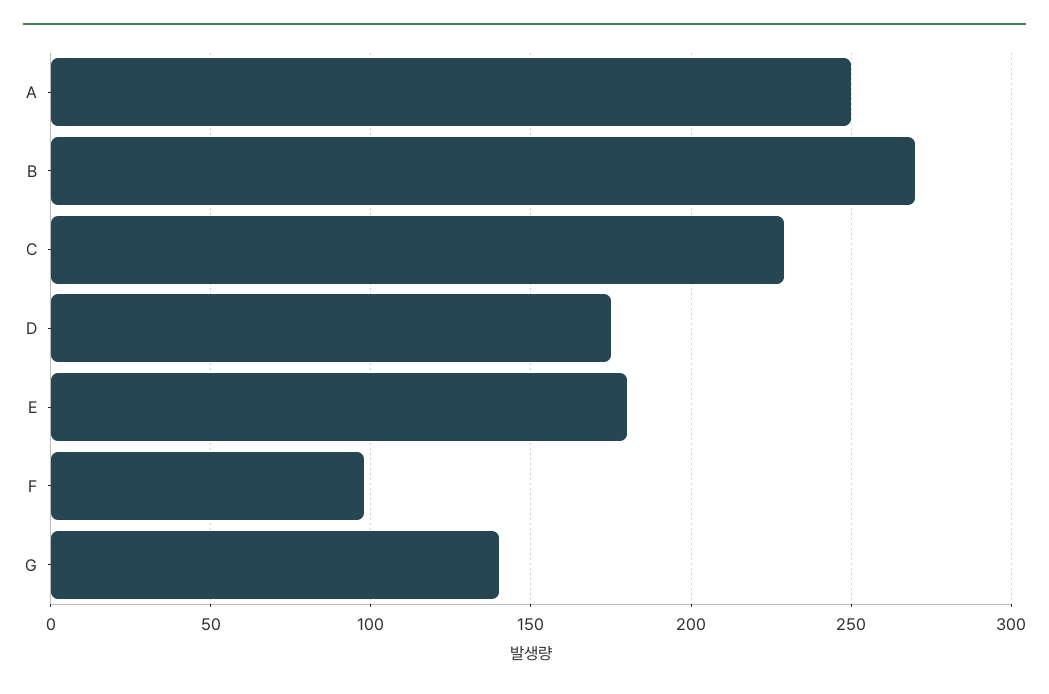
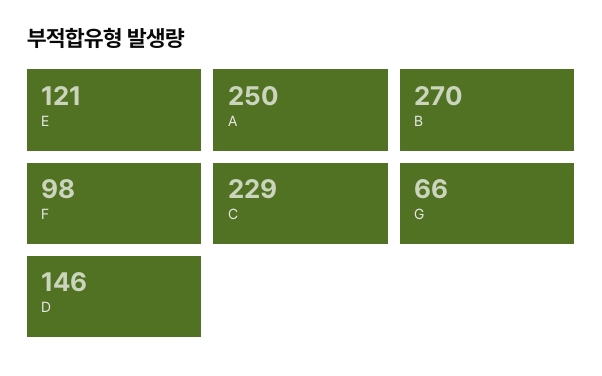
D: 175 -> 146
E: 180 -> 121
G: 140 -> 66

